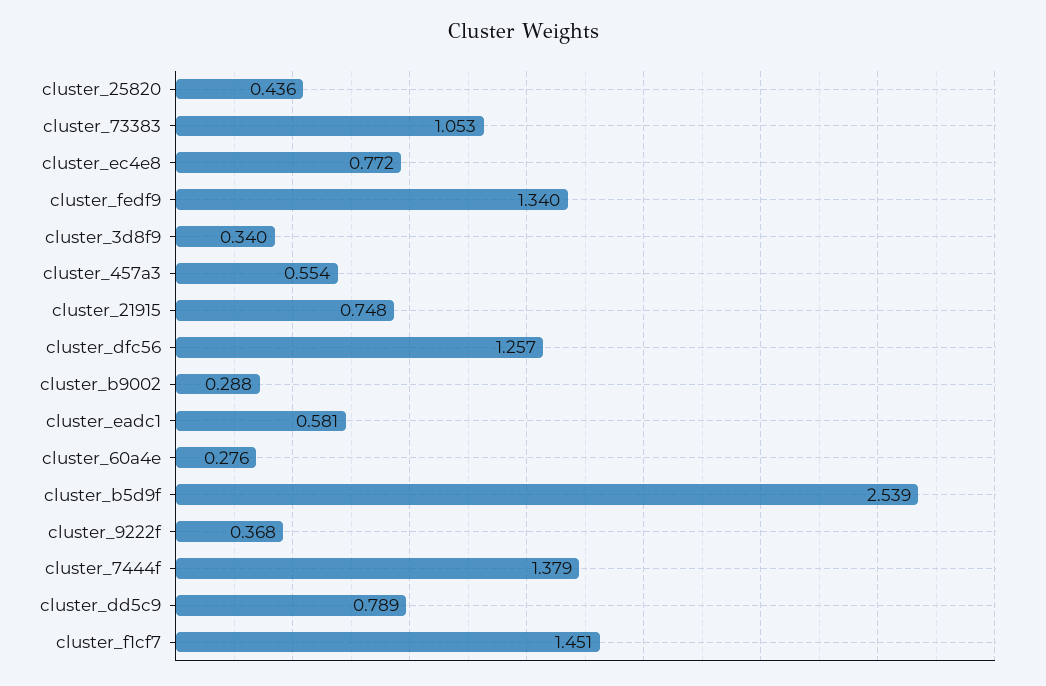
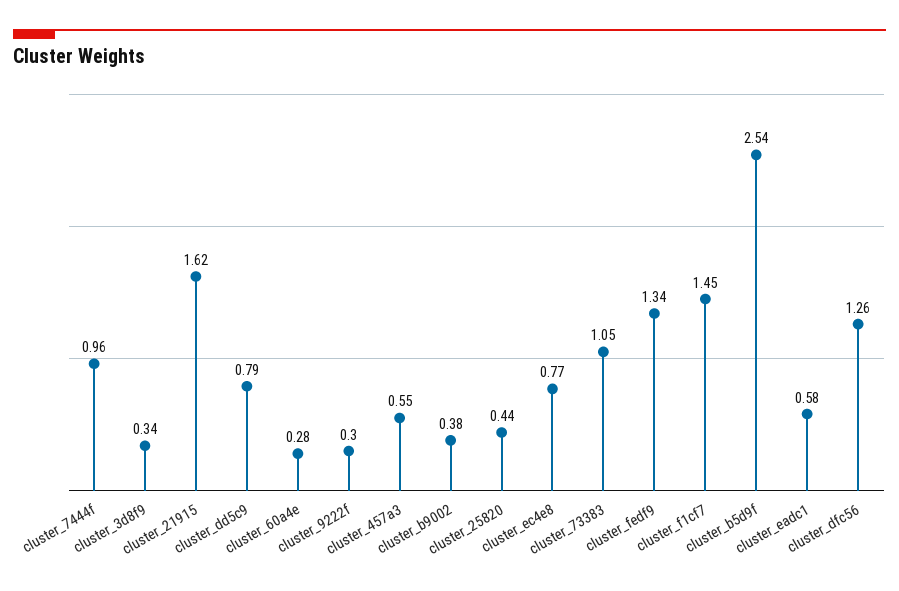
cluster_21915: 0.748 -> 1.62
cluster_b9002: 0.288 -> 0.38
cluster_9222f: 0.368 -> 0.3
cluster_7444f: 1.379 -> 0.96

